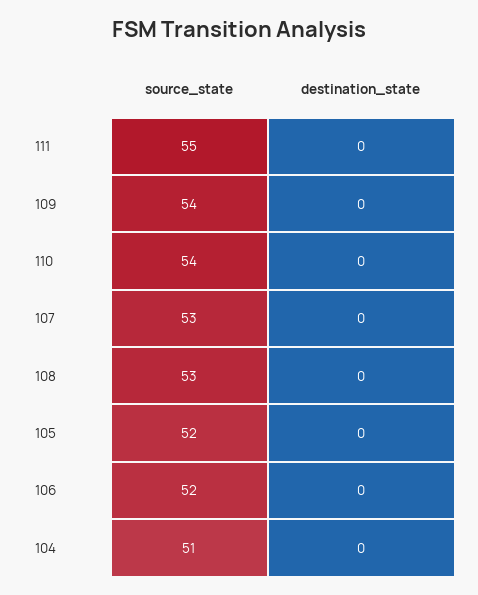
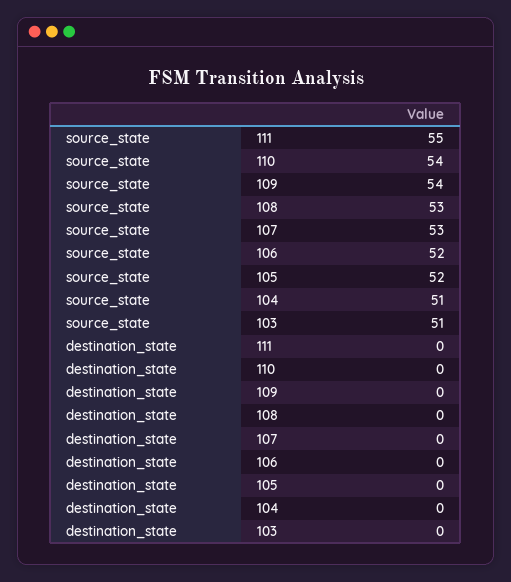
source_state, 103: none -> 51
destination_state, 103: none -> 0

